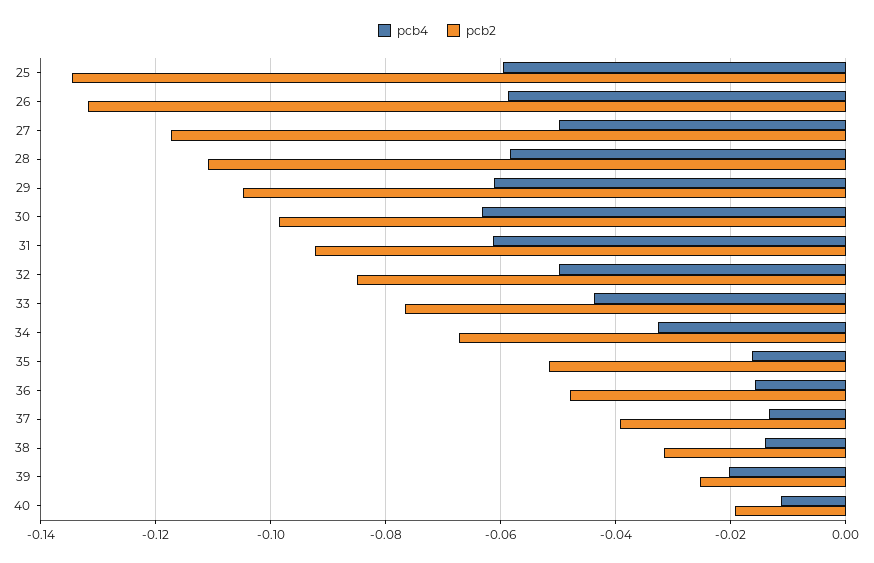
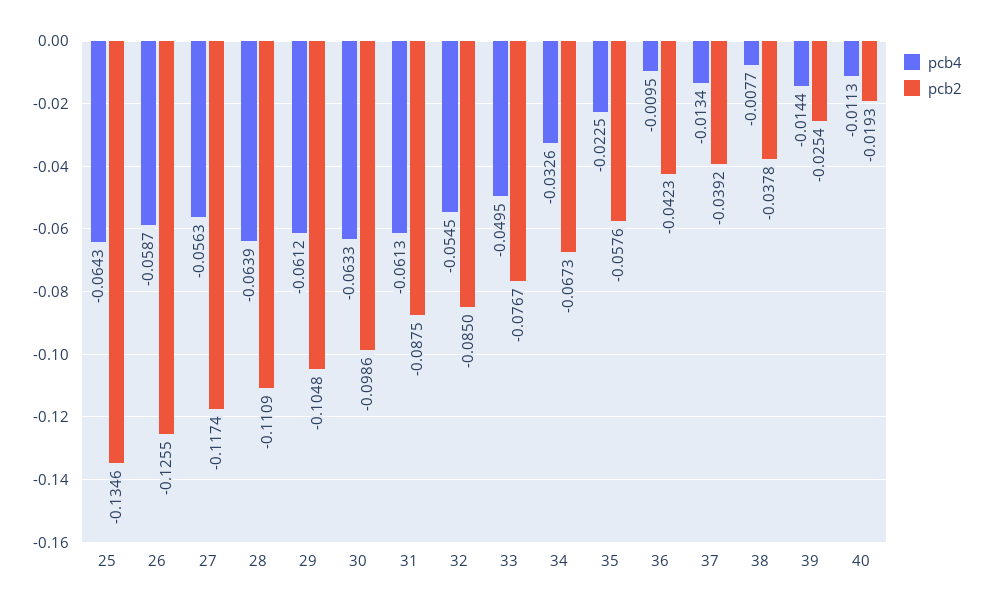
pcb4, 25: -0.06 -> -0.0643
pcb2, 26: -0.132 -> -0.1255
pcb4, 27: -0.05 -> -0.0563
pcb4, 28: -0.058 -> -0.0639
pcb2, 31: -0.092 -> -0.0875
pcb4, 32: -0.05 -> -0.0545
pcb4, 33: -0.044 -> -0.0495
pcb4, 35: -0.016 -> -0.0225
pcb2, 35: -0.052 -> -0.0576
pcb4, 36: -0.016 -> -0.0095
pcb2, 36: -0.048 -> -0.0423
pcb4, 38: -0.014 -> -0.0077
pcb2, 38: -0.032 -> -0.0378
pcb4, 39: -0.02 -> -0.0144

